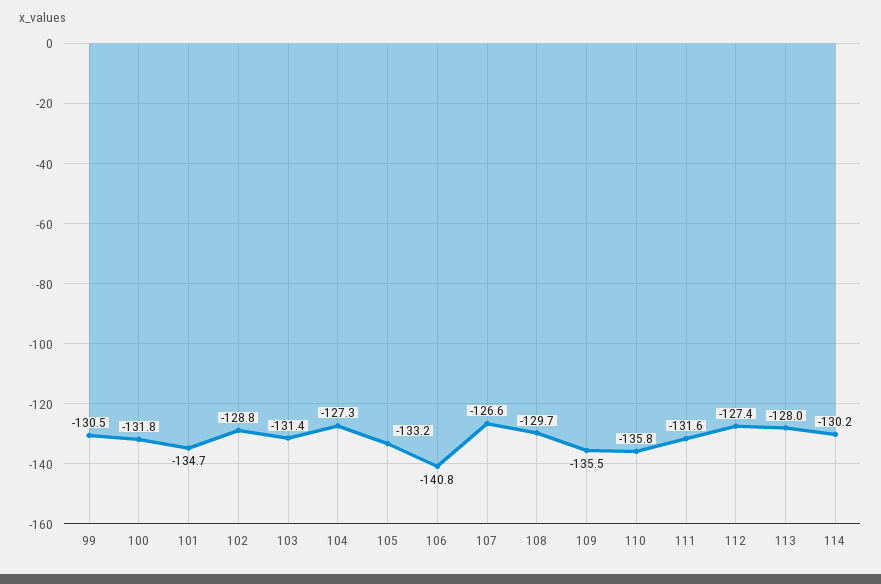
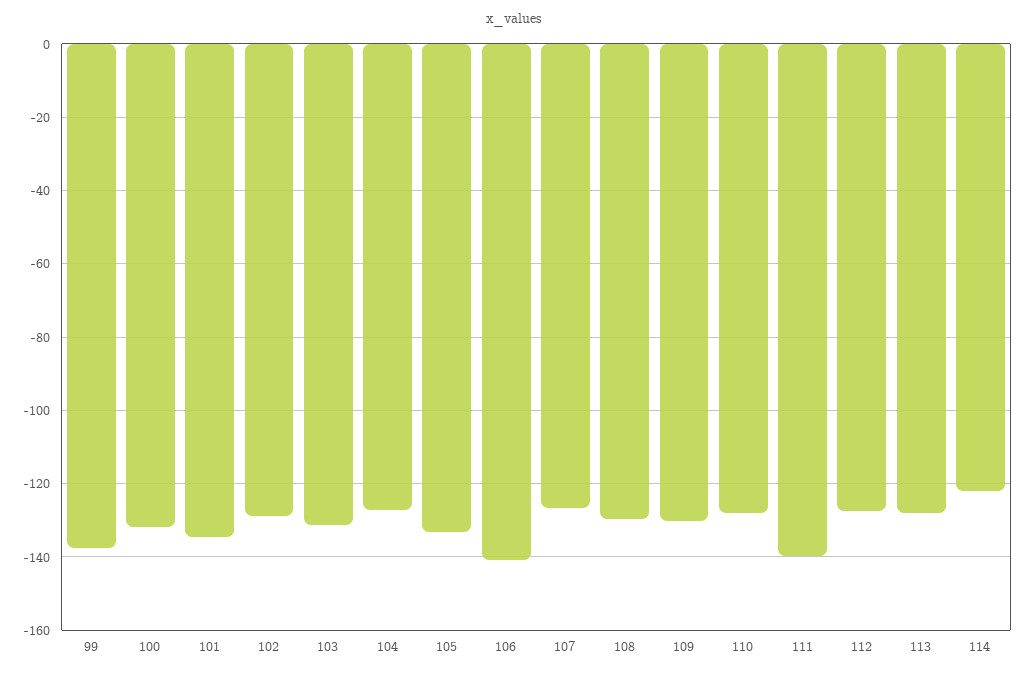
99: -130.5 -> -138
109: -135.5 -> -130
110: -135.8 -> -128
111: -131.6 -> -140
114: -130.2 -> -122

